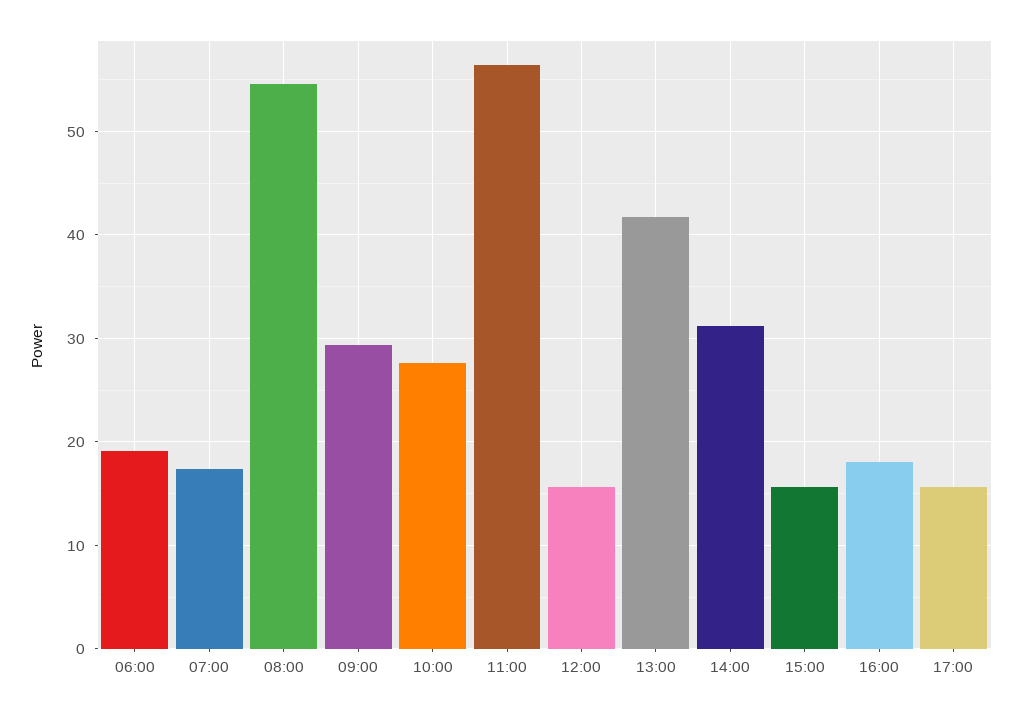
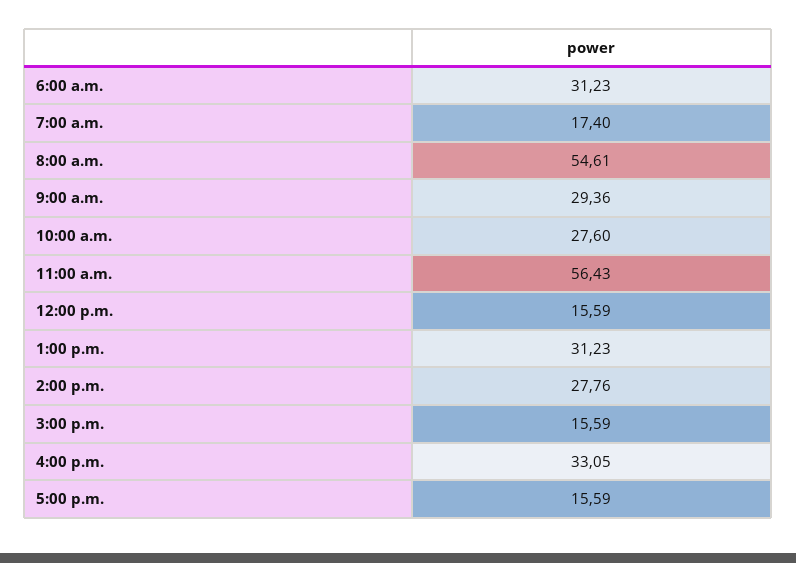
06:00: 19 -> 31.23
13:00: 42 -> 31.23
14:00: 31 -> 27.76
16:00: 18 -> 33.05

